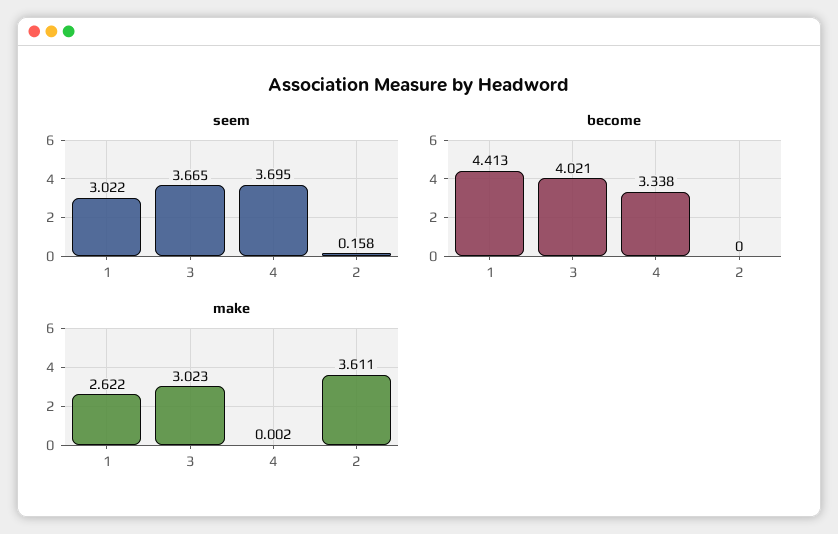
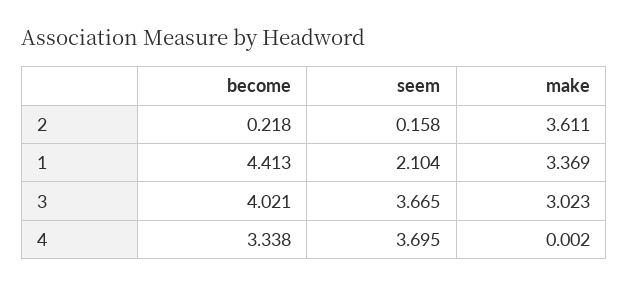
seem, 1: 3.022 -> 2.104
become, 2: 0 -> 0.218
make, 1: 2.622 -> 3.369

